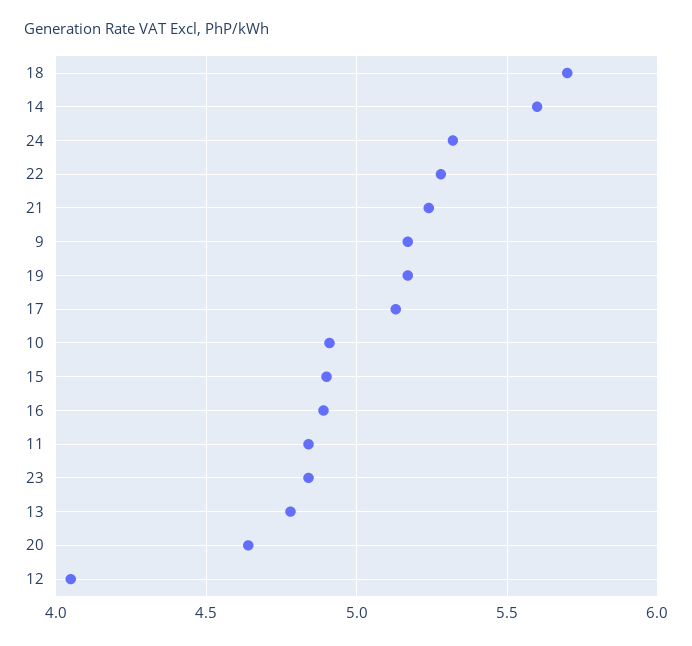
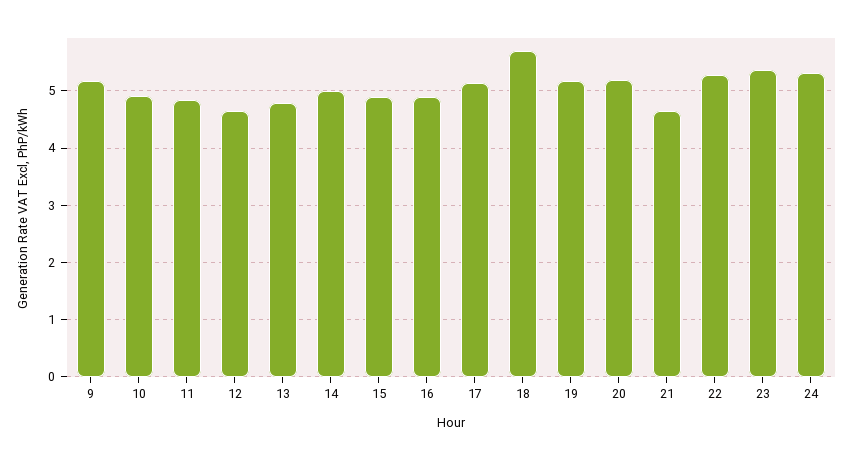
14: 5.6 -> 5
21: 5.25 -> 4.6
23: 4.85 -> 5.4
20: 4.65 -> 5.2
12: 4.05 -> 4.6

